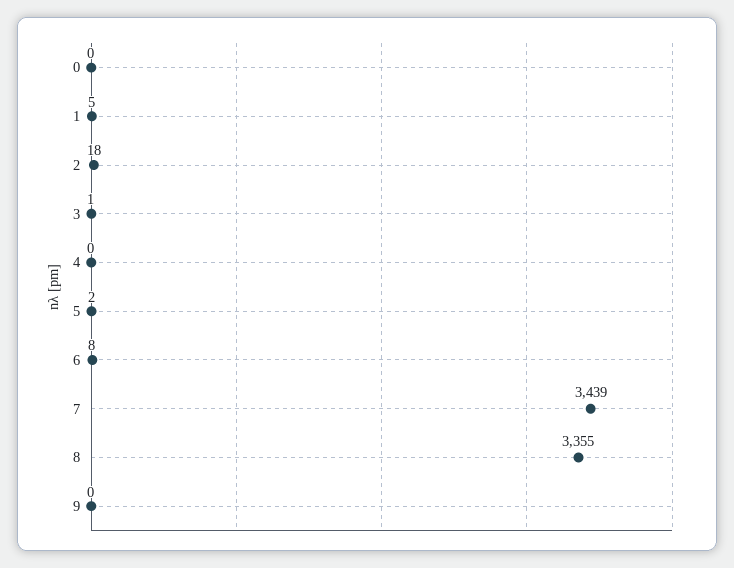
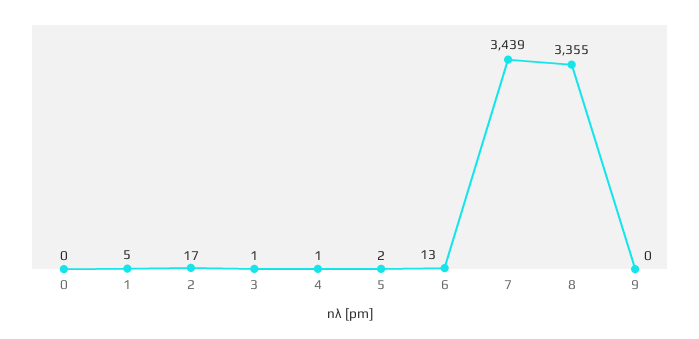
2: 18 -> 17
4: 0 -> 1
6: 8 -> 13

